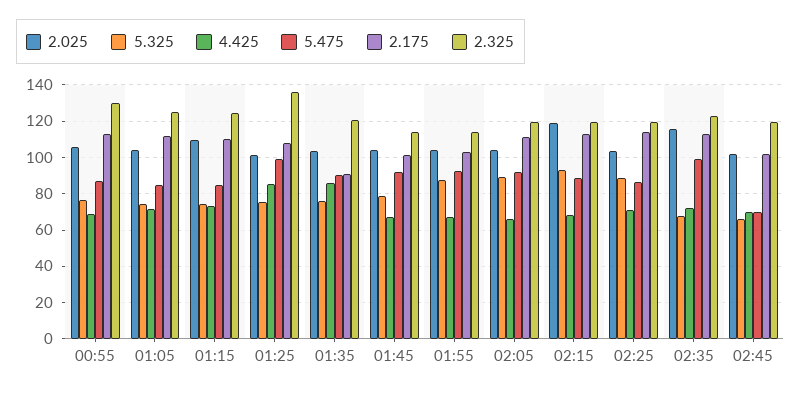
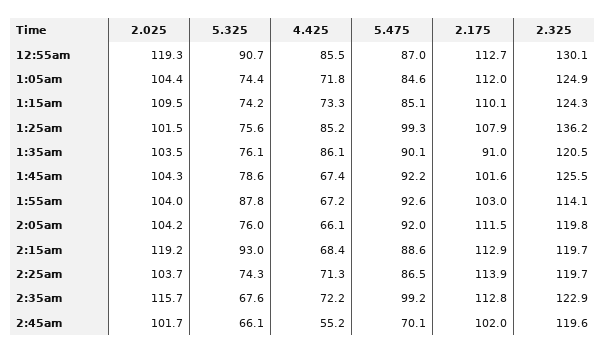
2.025, 00:55: 105 -> 119.3
5.325, 00:55: 75 -> 90.7
4.425, 00:55: 70 -> 85.5
2.325, 01:45: 115 -> 125.5
5.325, 02:05: 90 -> 76
5.325, 02:25: 90 -> 74.3
4.425, 02:45: 70 -> 55.2

